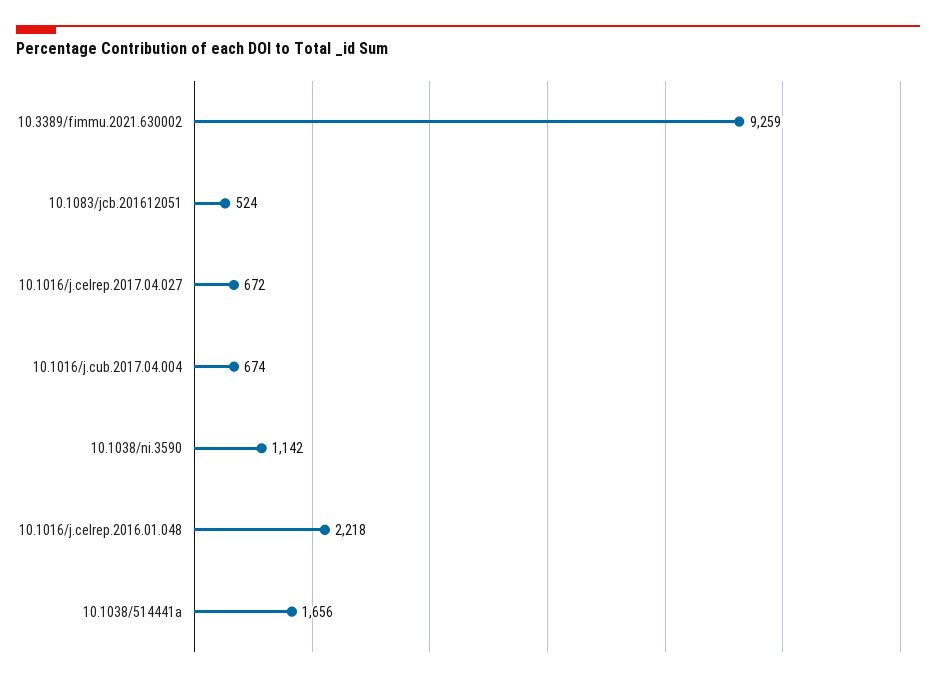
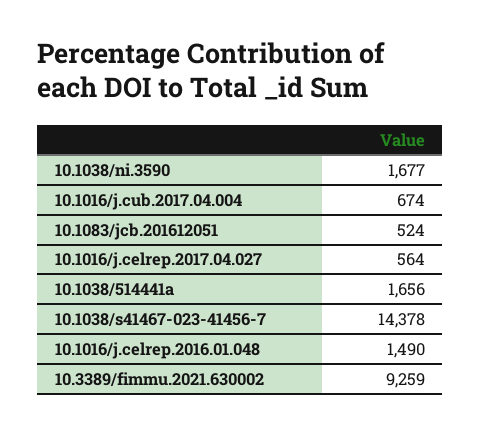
10.1016/j.celrep.2017.04.027: 672 -> 564
10.1038/ni.3590: 1142 -> 1677
10.1016/j.celrep.2016.01.048: 2218 -> 1490
10.1038/s41467-023-41456-7: none -> 14378

